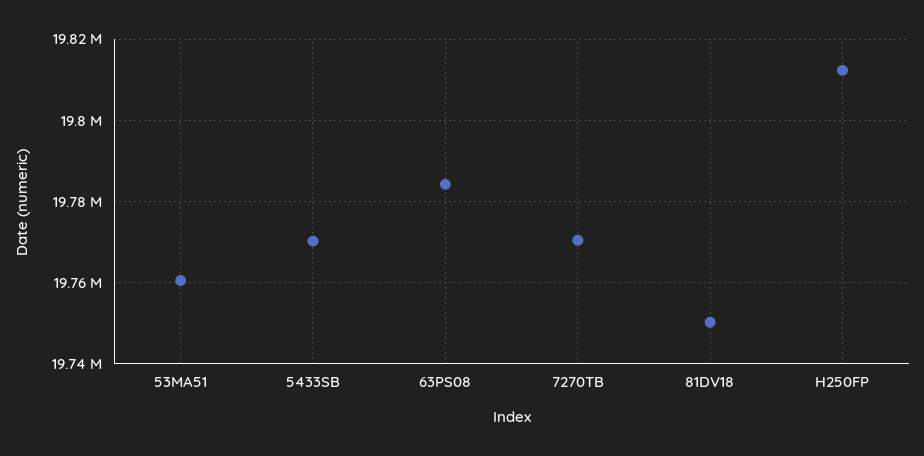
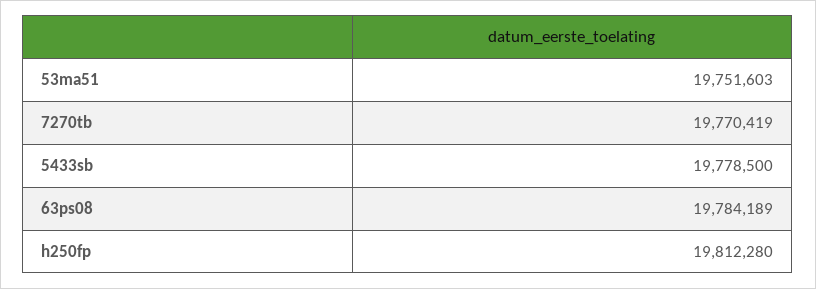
53MA51: 19760000 -> 19751603
5433SB: 19770000 -> 19778500
81DV18: 19750000 -> none

